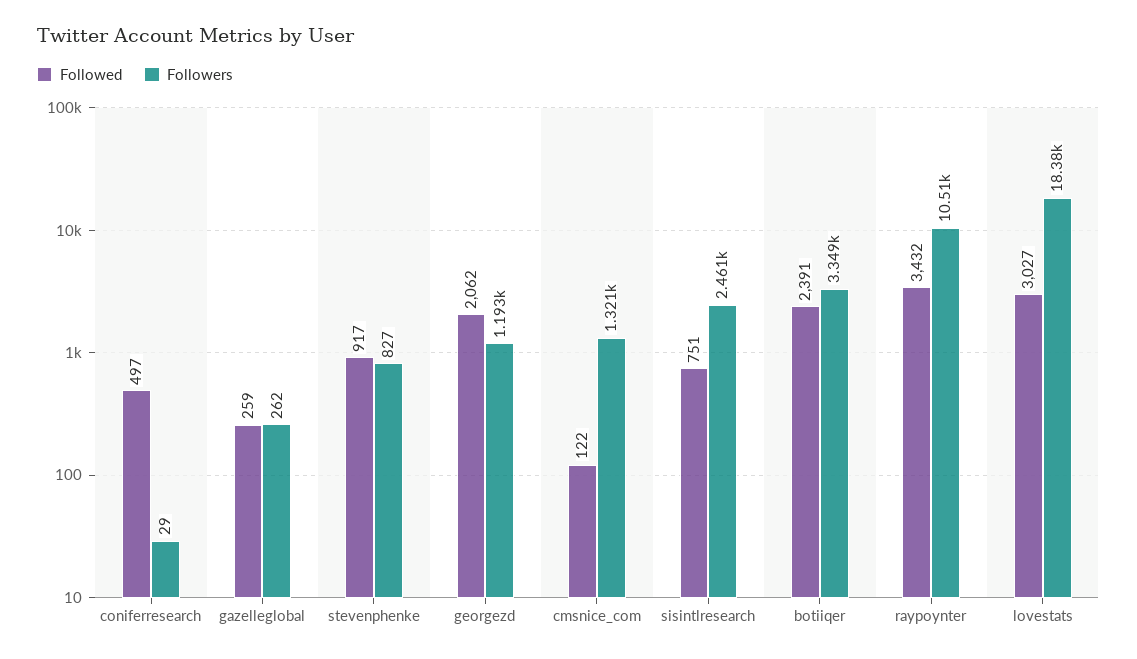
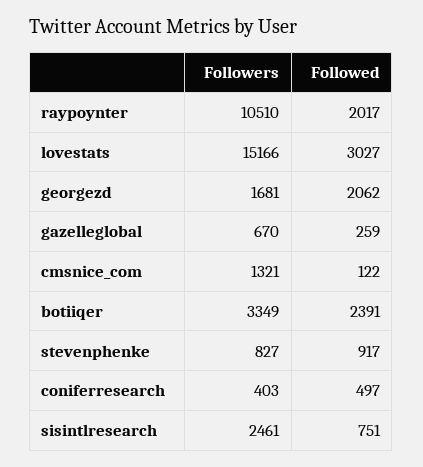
Followers, coniferresearch: 29 -> 403
Followers, gazelleglobal: 262 -> 670
Followers, georgezd: 1193 -> 1681
Followed, raypoynter: 3432 -> 2017
Followers, lovestats: 18380 -> 15166

